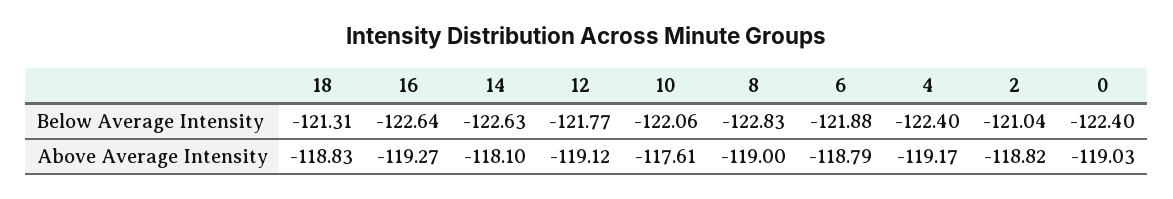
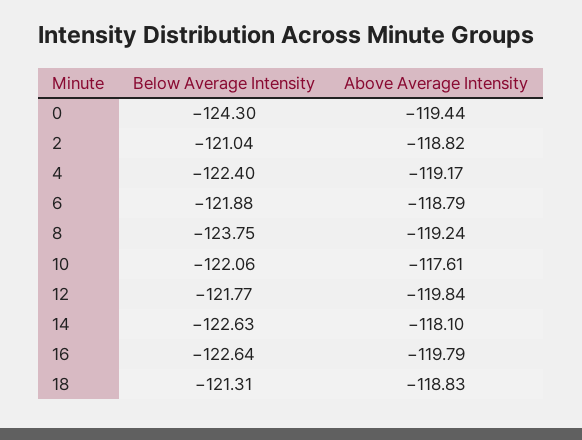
8, Below Average Intensity: -122.83 -> -123.75
0, Below Average Intensity: -122.4 -> -124.3
16, Above Average Intensity: -119.27 -> -119.79
12, Above Average Intensity: -119.12 -> -119.84
8, Above Average Intensity: -119 -> -119.24
0, Above Average Intensity: -119.03 -> -119.44

